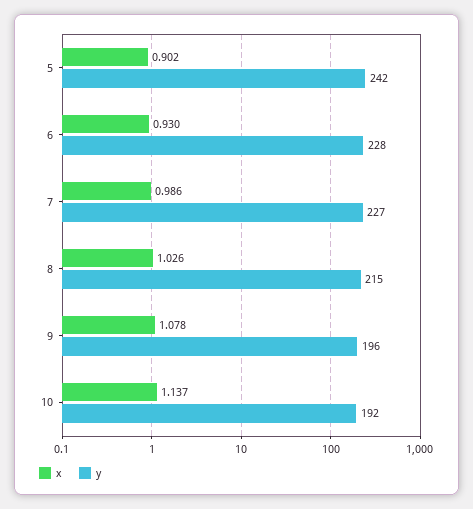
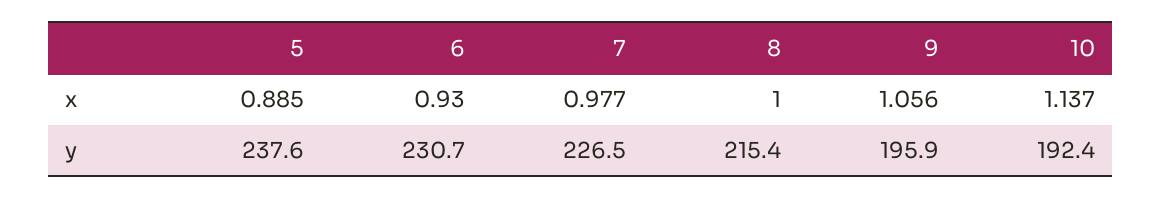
x, 5: 0.902 -> 0.885
y, 5: 242 -> 237.6
y, 6: 228 -> 230.7
x, 7: 0.986 -> 0.977
x, 8: 1.026 -> 1
x, 9: 1.078 -> 1.056

